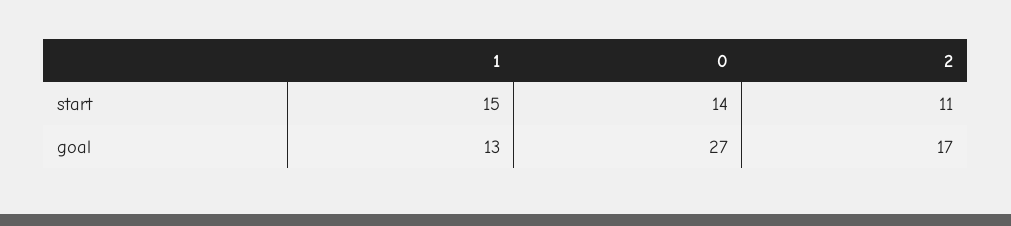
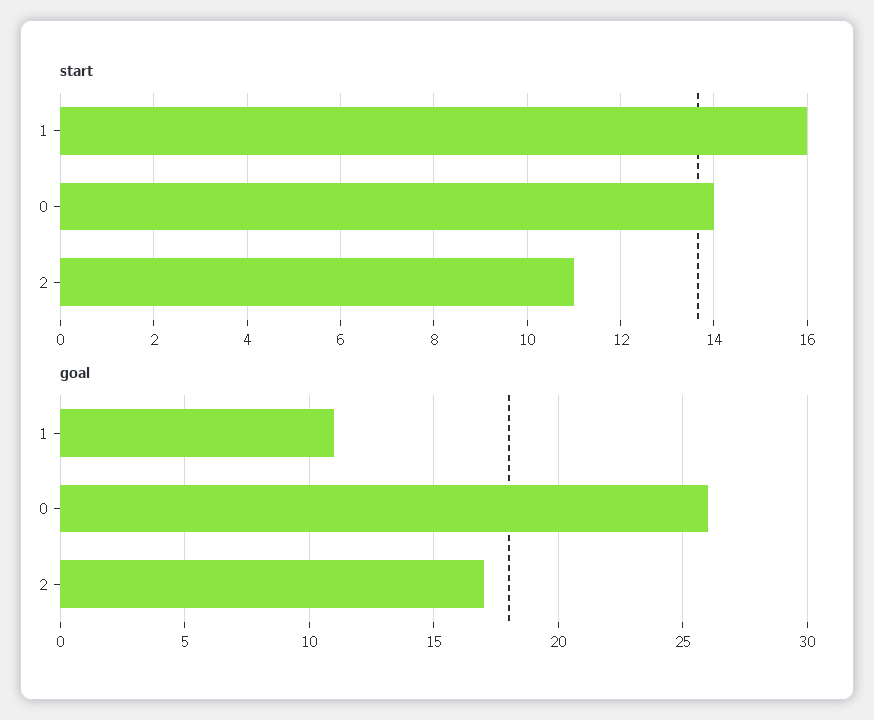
start, 1: 15 -> 16
goal, 1: 13 -> 11
goal, 0: 27 -> 26

